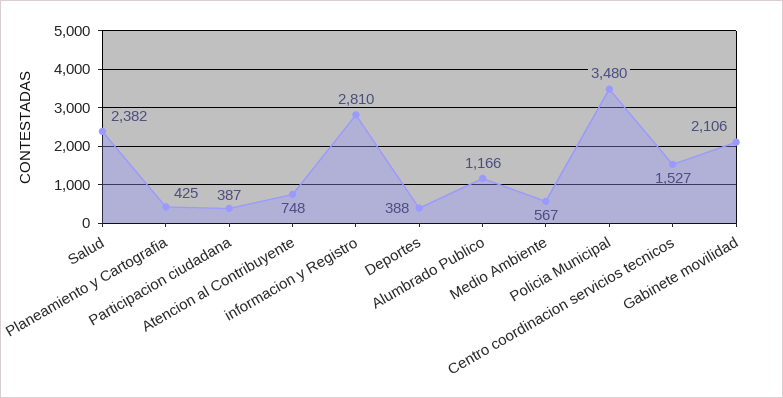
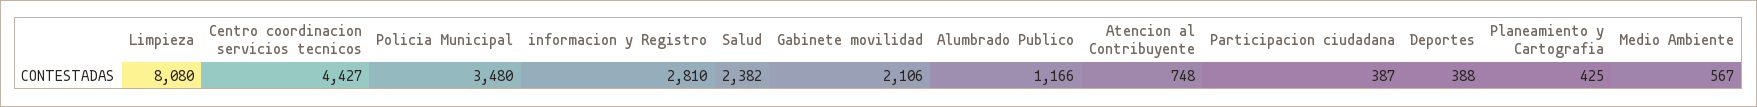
Centro coordinacion servicios tecnicos: 1527 -> 4427
Limpieza: none -> 8080

